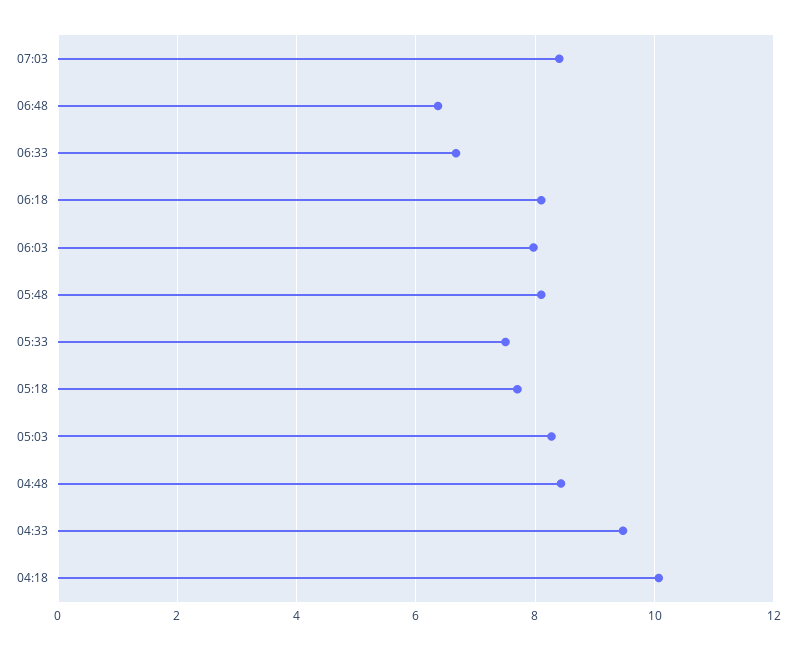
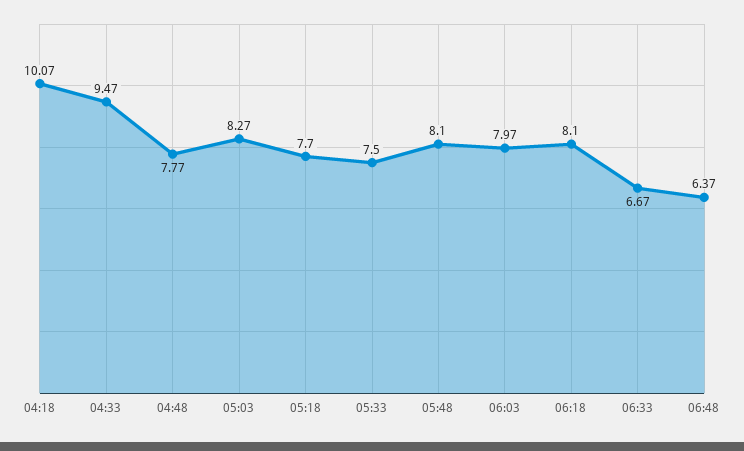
07:03: 8.4 -> none
04:48: 8.4 -> 7.77

